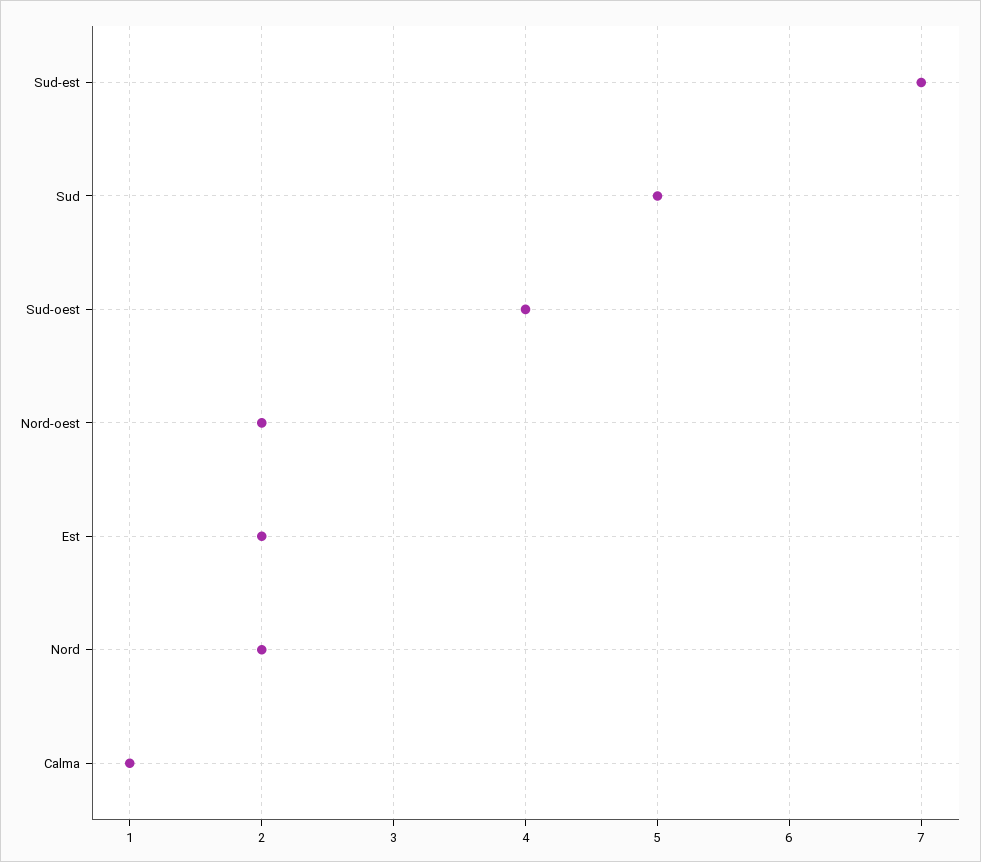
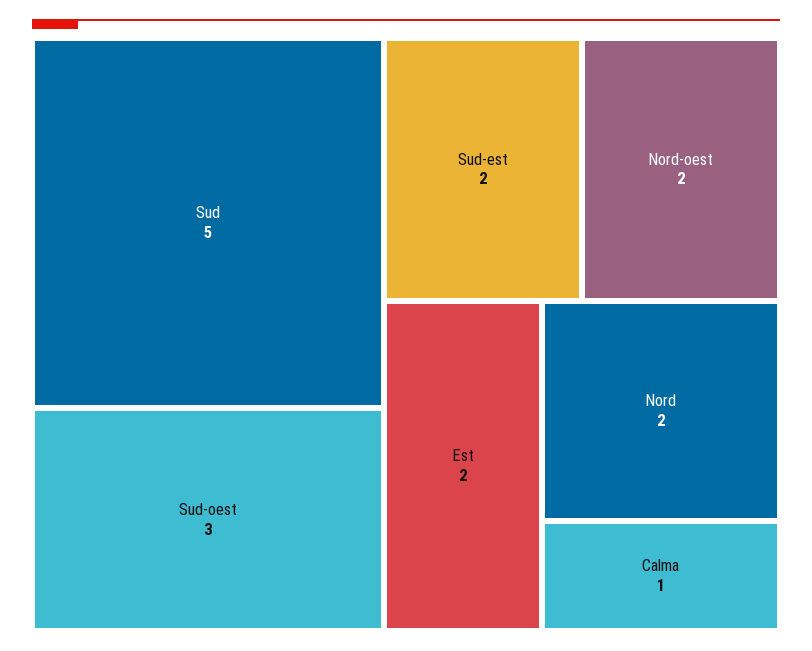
Sud-est: 7 -> 2
Sud-oest: 4 -> 3

